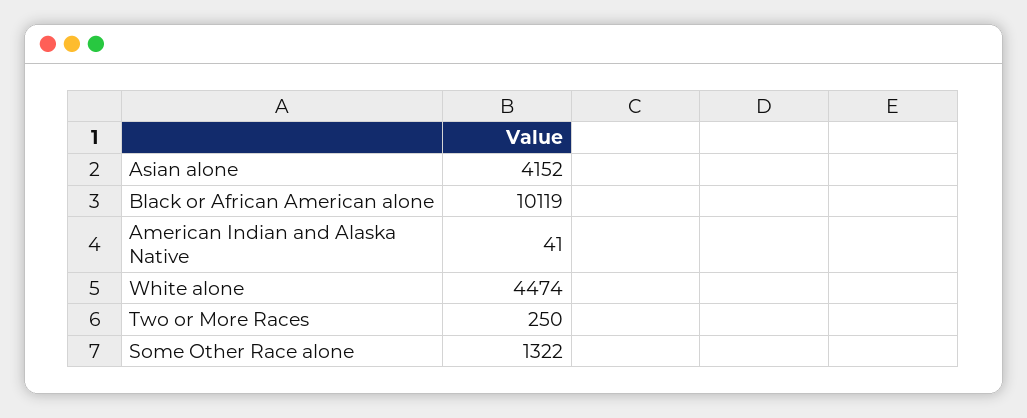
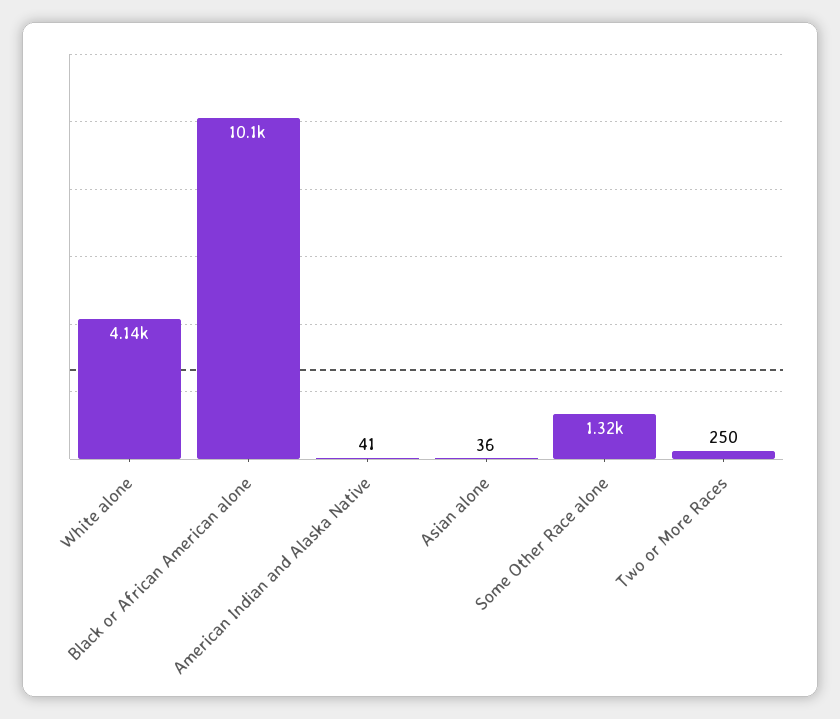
Asian alone: 4152 -> 36
White alone: 4474 -> 4140

